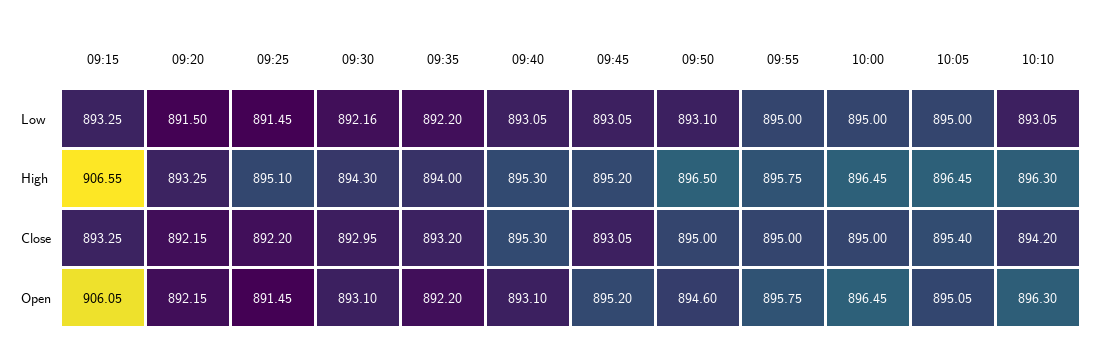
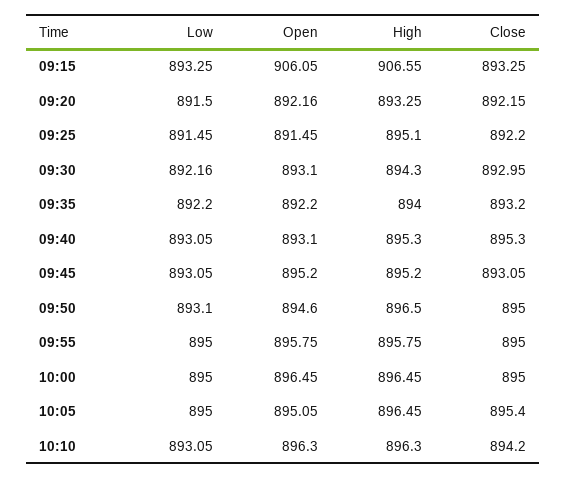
09:20, Open: 892.15 -> 892.16

